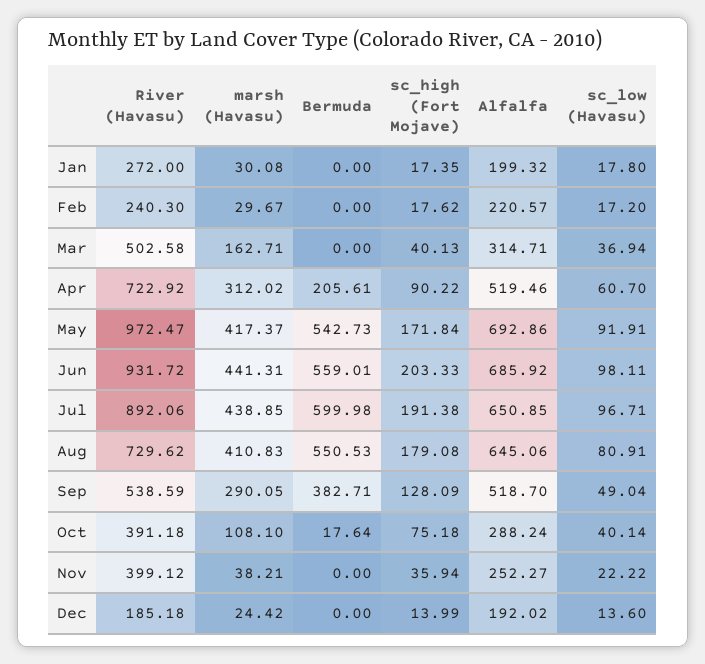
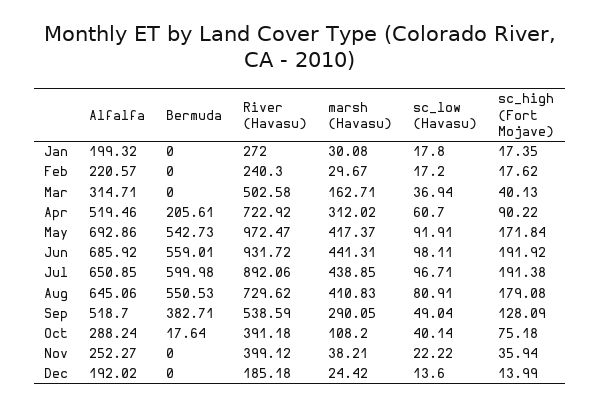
sc_high (Fort Mojave), Jun: 203.33 -> 191.92
marsh (Havasu), Oct: 108.1 -> 108.2

